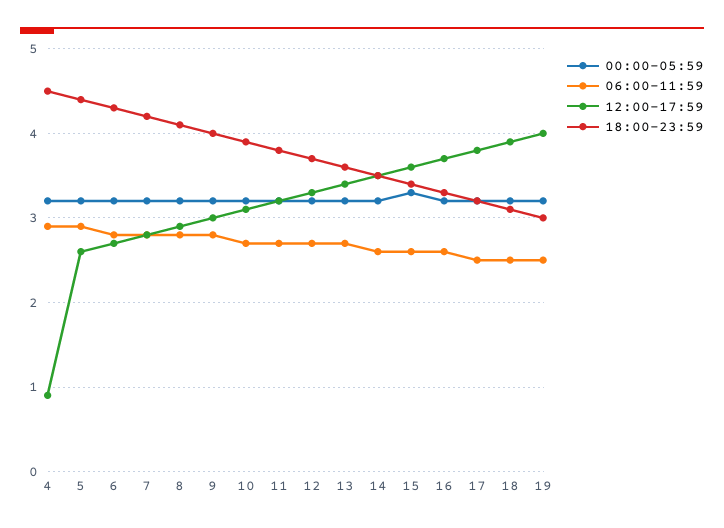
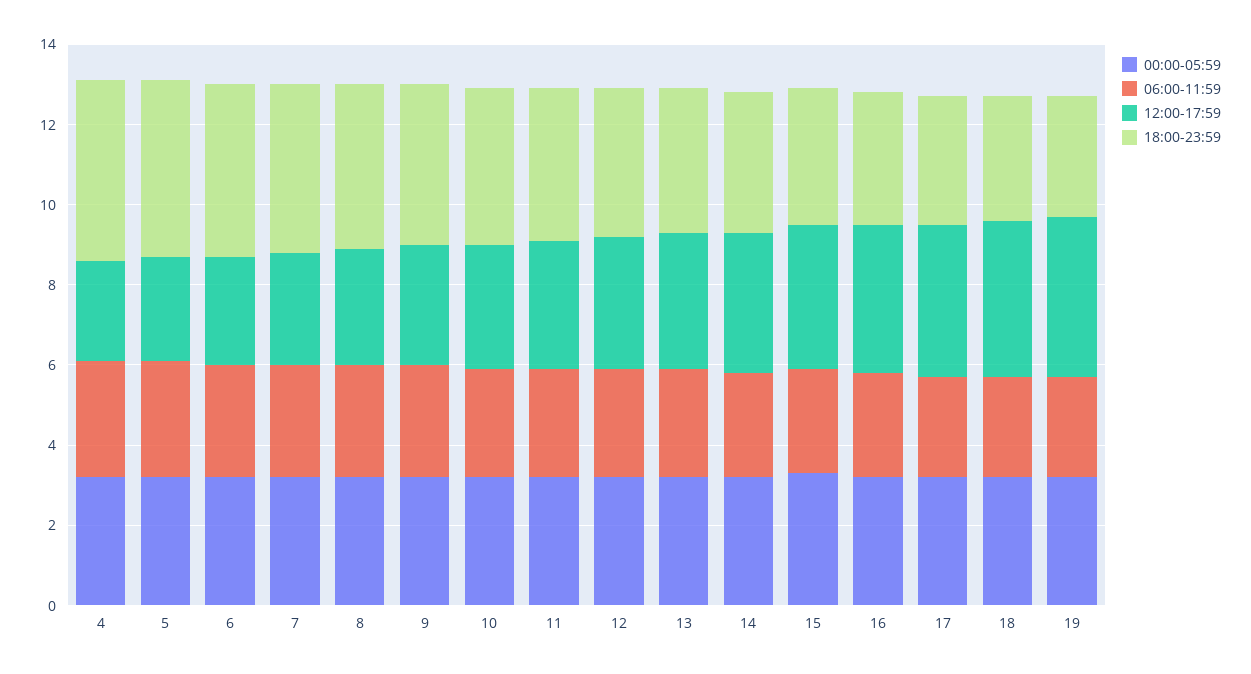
12:00-17:59, 4: 0.9 -> 2.5

